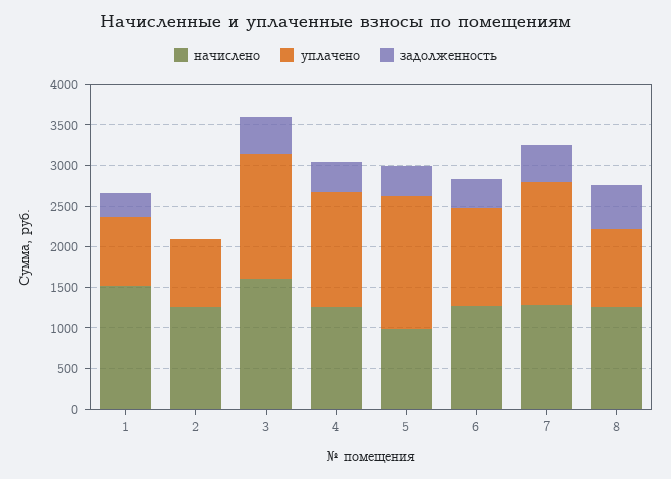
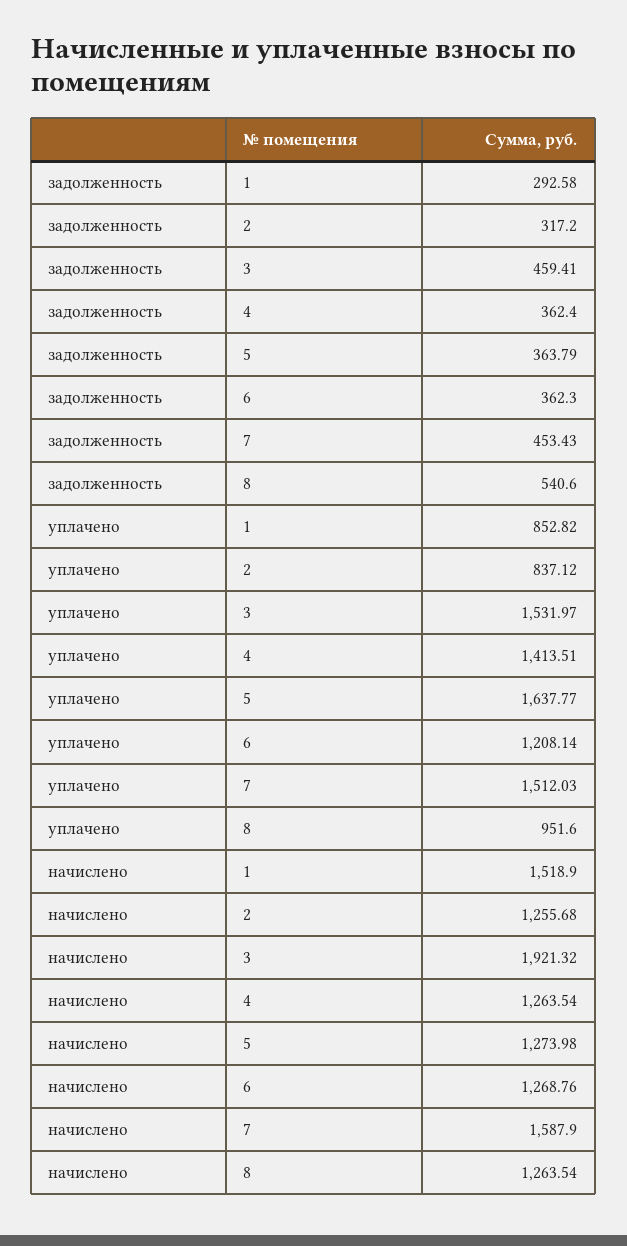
задолженность, 2: 0 -> 317.2
начислено, 3: 1600 -> 1921.32
начислено, 5: 1000 -> 1273.98
начислено, 7: 1300 -> 1587.9

